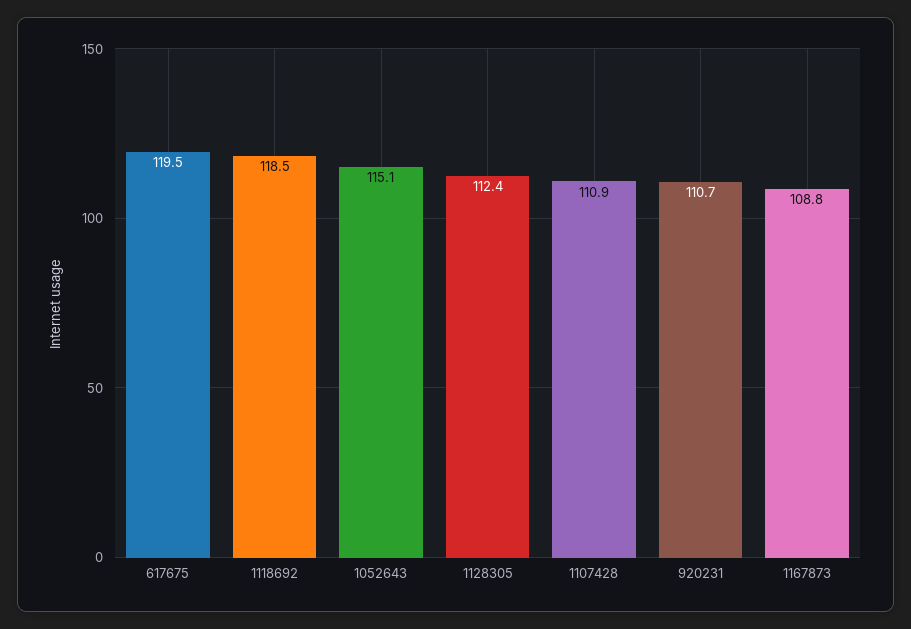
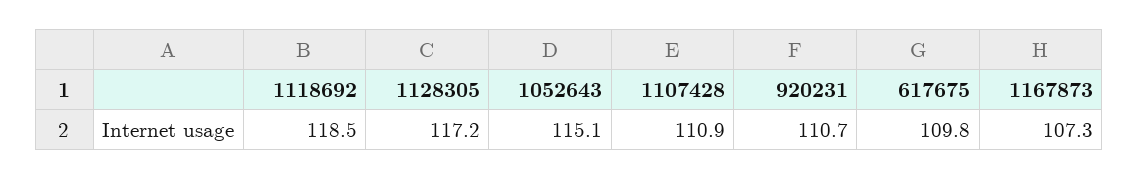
617675: 119.5 -> 109.8
1128305: 112.4 -> 117.2
1167873: 108.8 -> 107.3

